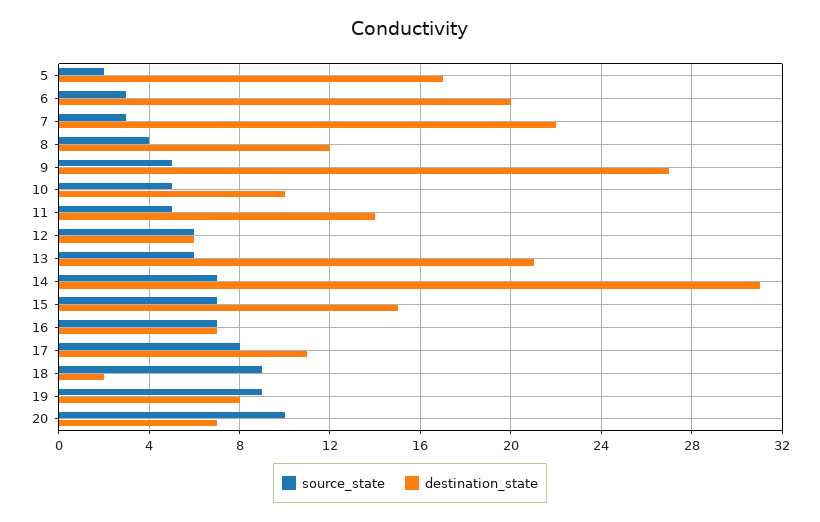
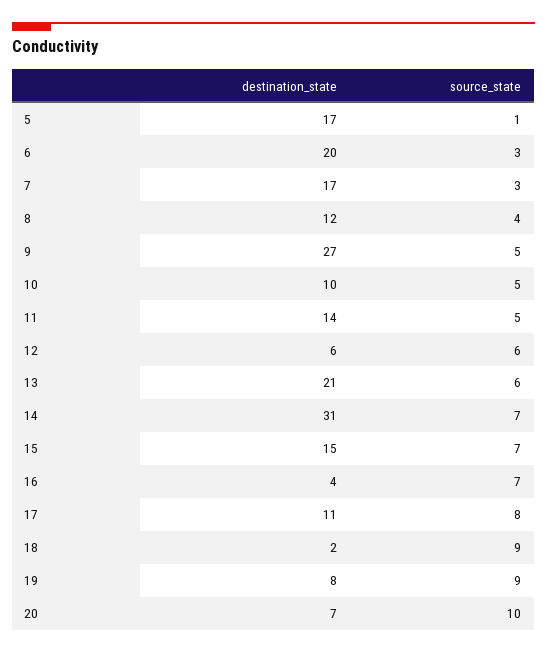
source_state, 5: 2 -> 1
destination_state, 7: 22 -> 17
destination_state, 16: 7 -> 4

